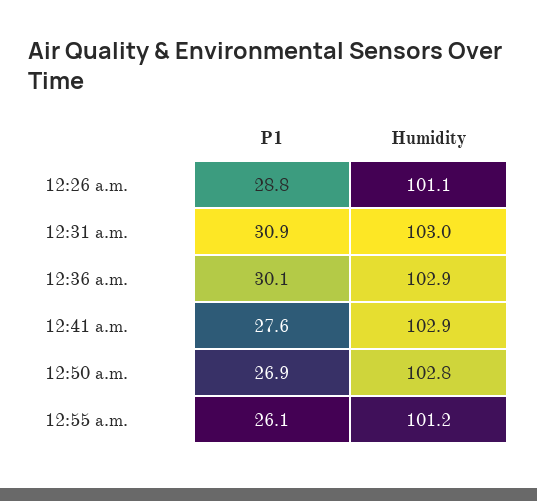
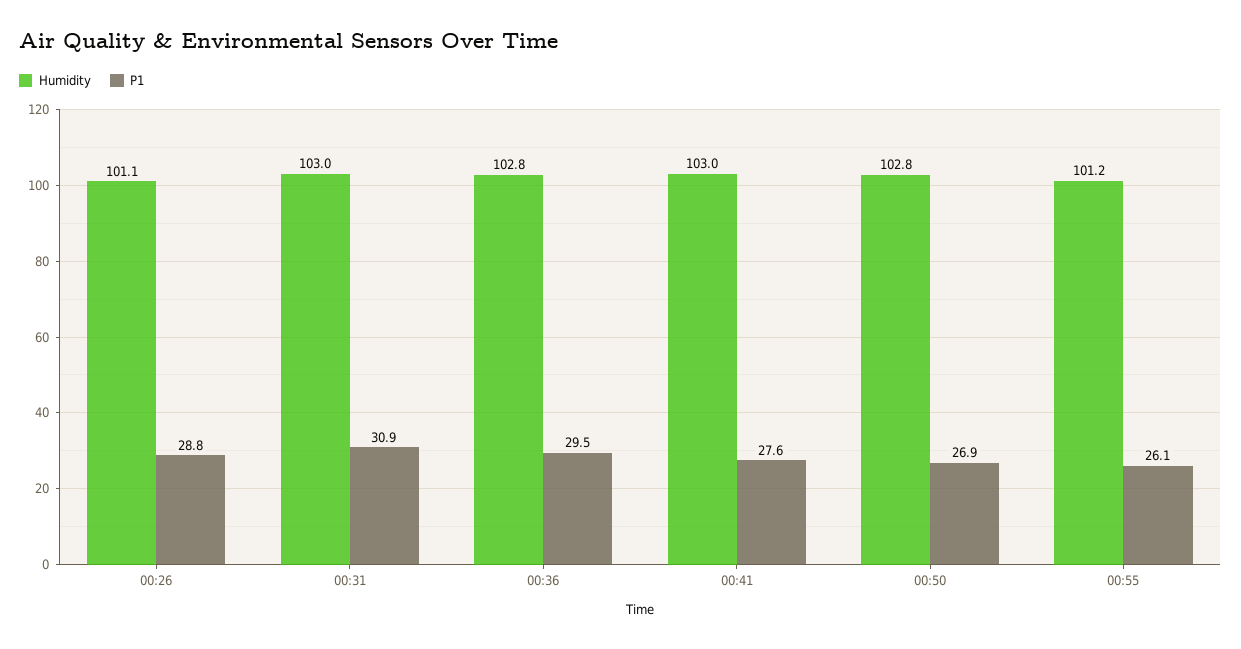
P1, 12:36 a.m.: 30.1 -> 29.5
Humidity, 12:36 a.m.: 102.9 -> 102.8
Humidity, 12:41 a.m.: 102.9 -> 103

